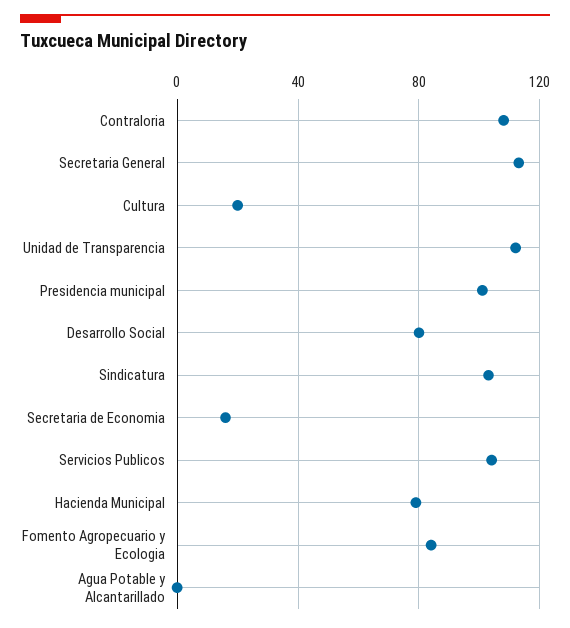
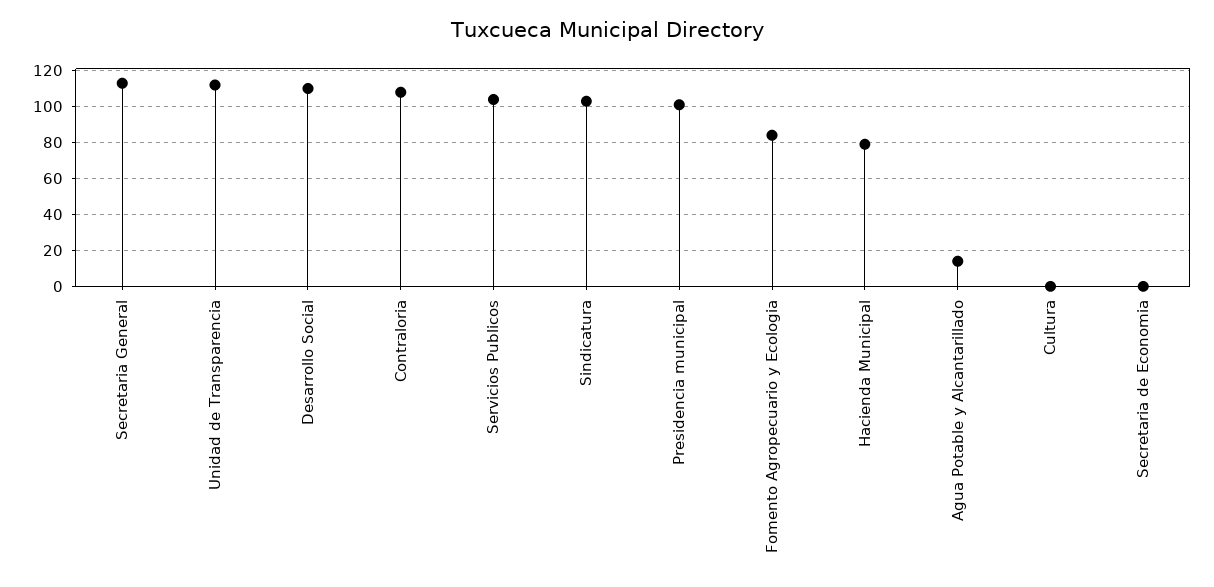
Cultura: 20 -> 0
Desarrollo Social: 80 -> 110
Secretaria de Economia: 15 -> 0
Agua Potable y Alcantarillado: 0 -> 15

